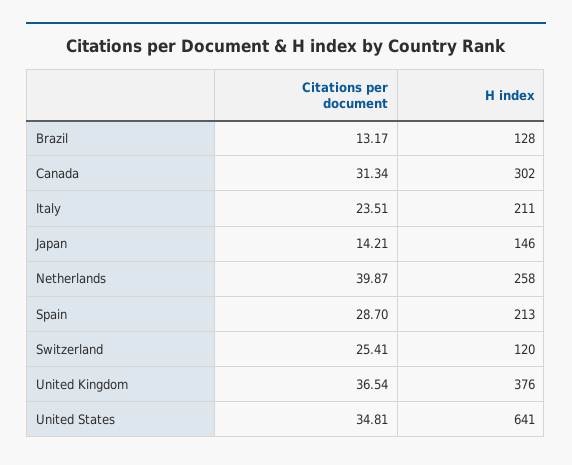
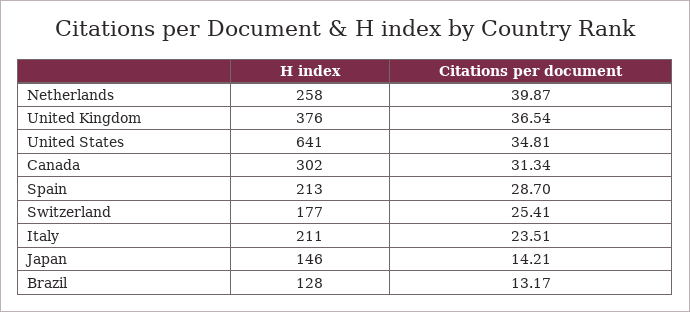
H index, Switzerland: 120 -> 177

